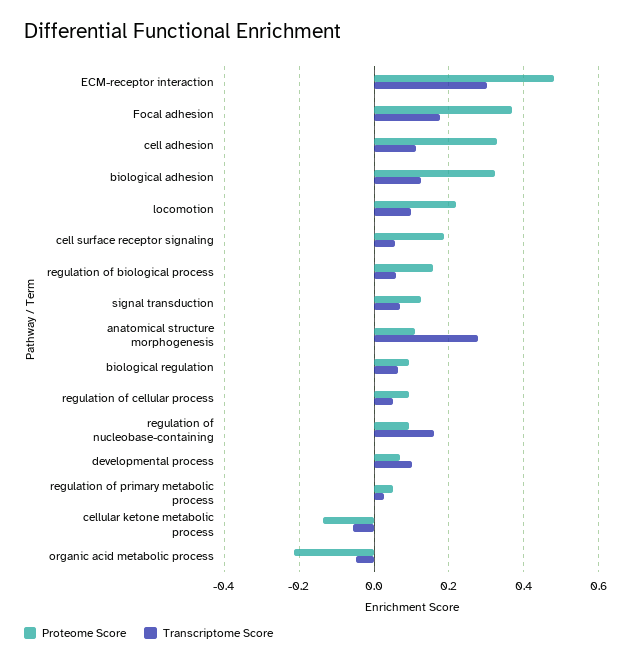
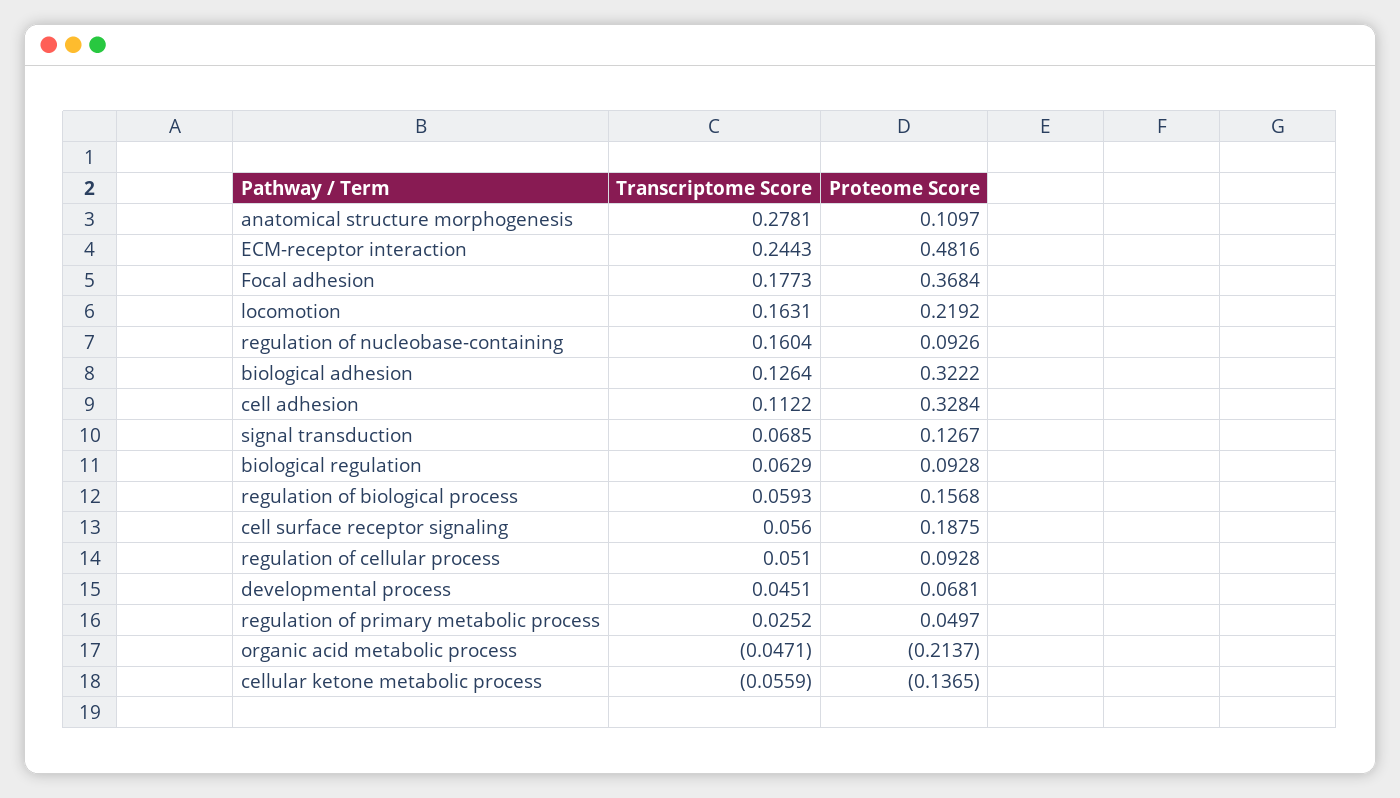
Transcriptome Score, ECM-receptor interaction: 0.3 -> 0.2443
Transcriptome Score, locomotion: 0.1 -> 0.1631
Transcriptome Score, developmental process: 0.1 -> 0.0451

